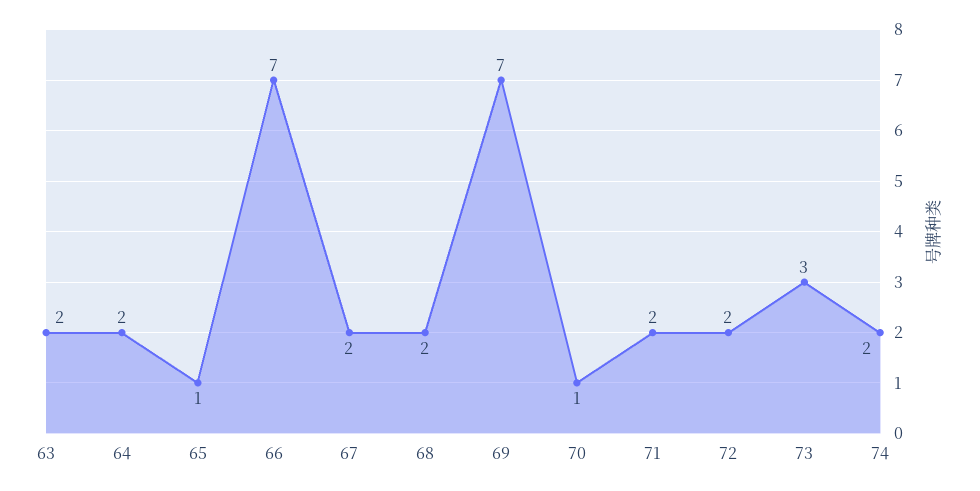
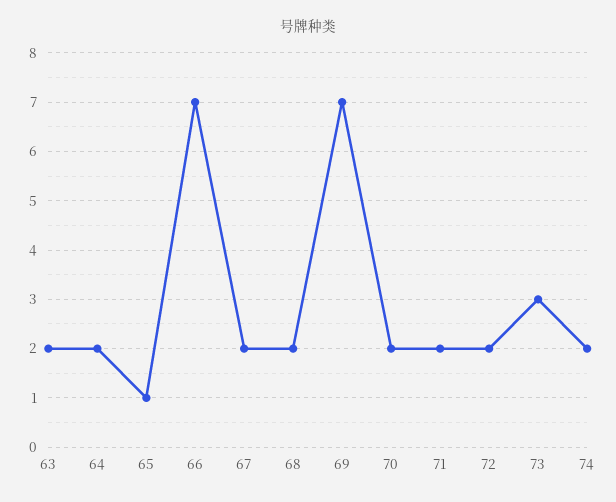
70: 1 -> 2

